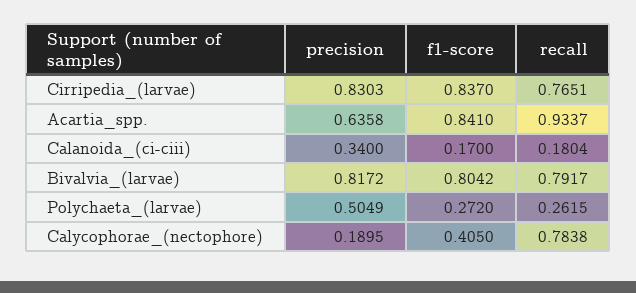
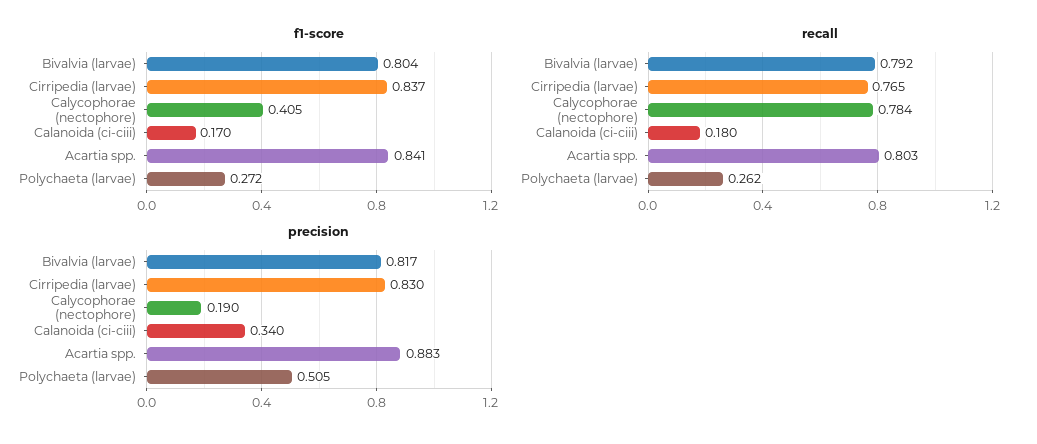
precision, Acartia_spp.: 0.6358 -> 0.883
recall, Acartia_spp.: 0.9337 -> 0.803

